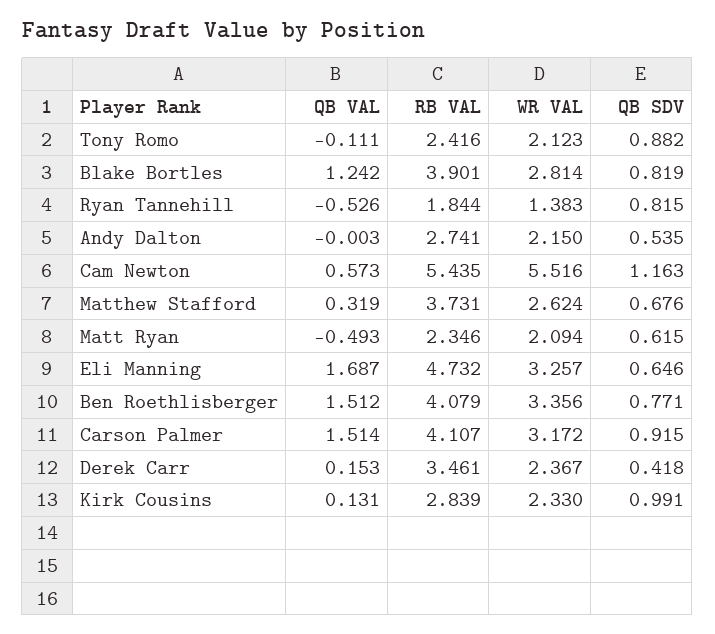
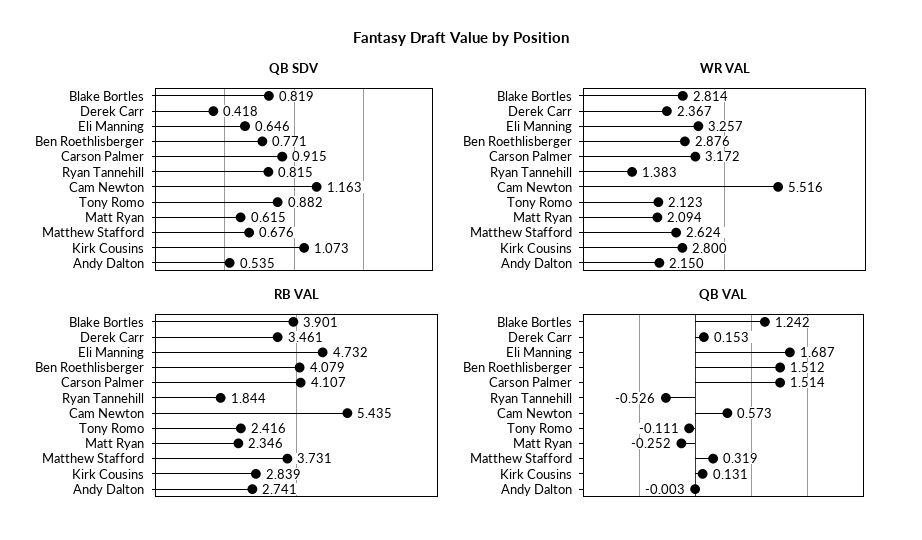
QB VAL, Matt Ryan: -0.493 -> -0.252
WR VAL, Ben Roethlisberger: 3.356 -> 2.876
WR VAL, Kirk Cousins: 2.33 -> 2.8
QB SDV, Kirk Cousins: 0.991 -> 1.073

